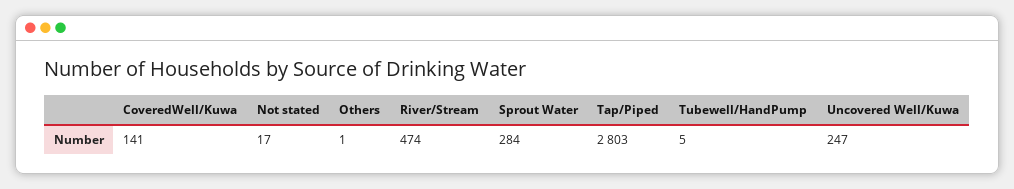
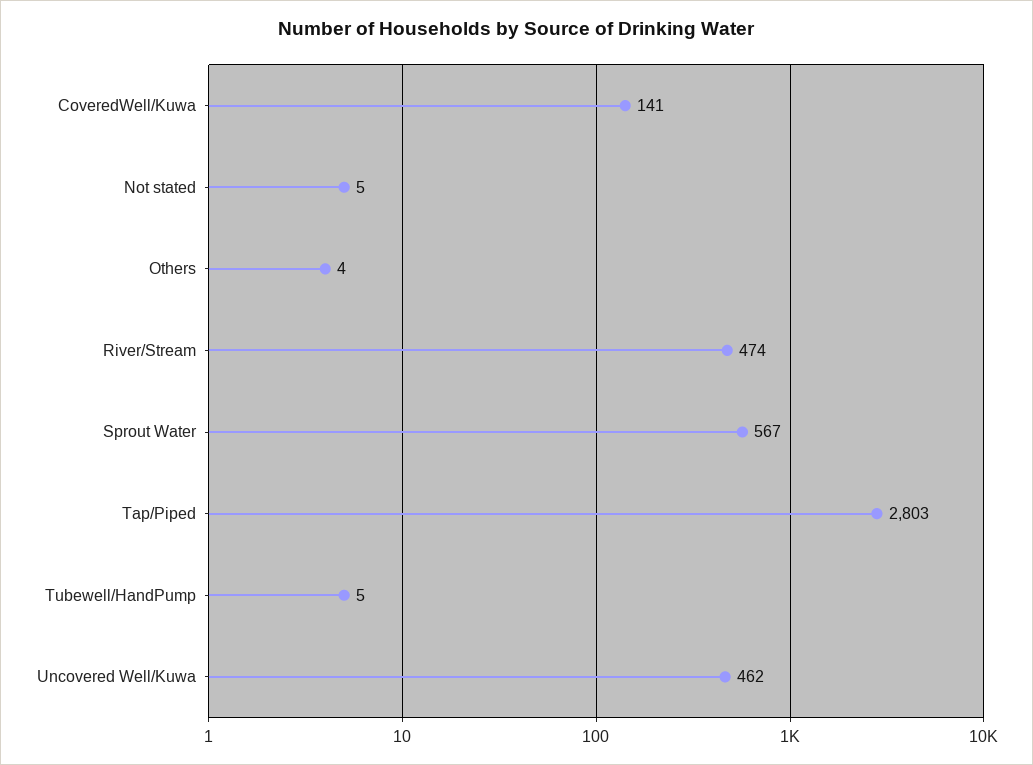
Not stated: 17 -> 5
Others: 1 -> 4
Sprout Water: 284 -> 567
Uncovered Well/Kuwa: 247 -> 462

